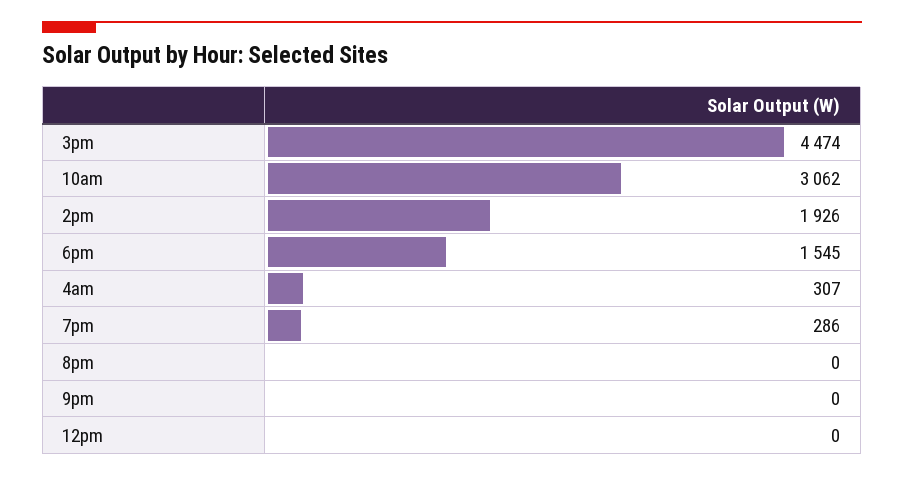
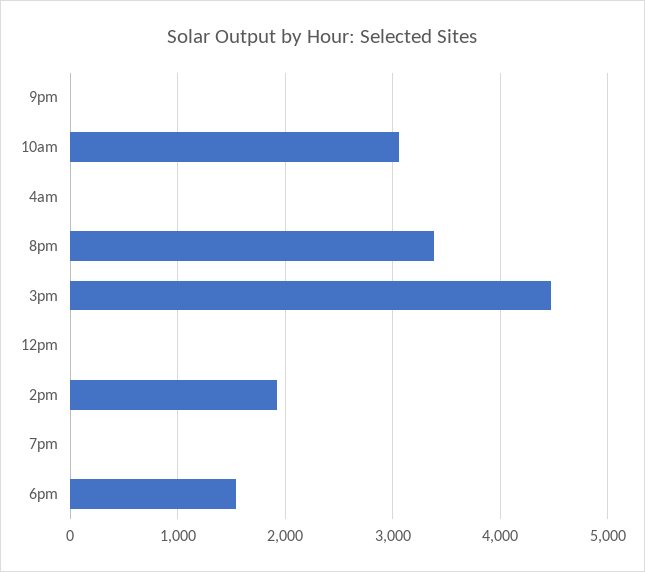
4am: 307 -> 0
7pm: 286 -> 0
8pm: 0 -> 3400

